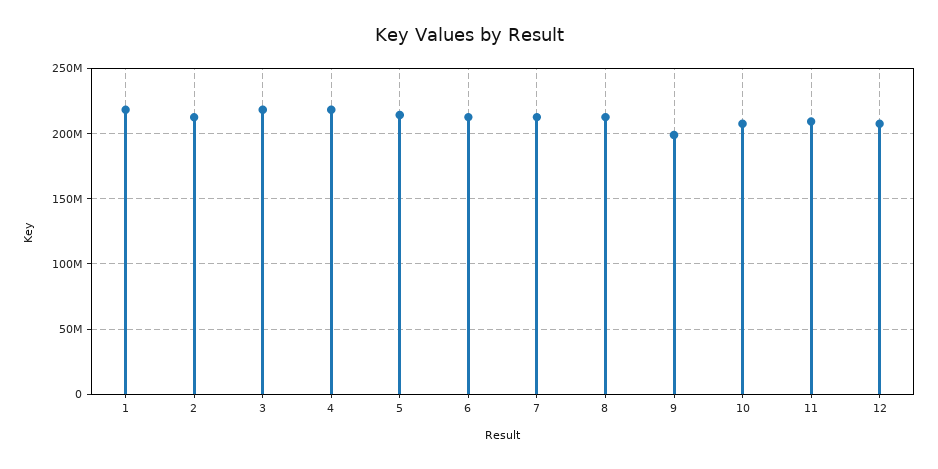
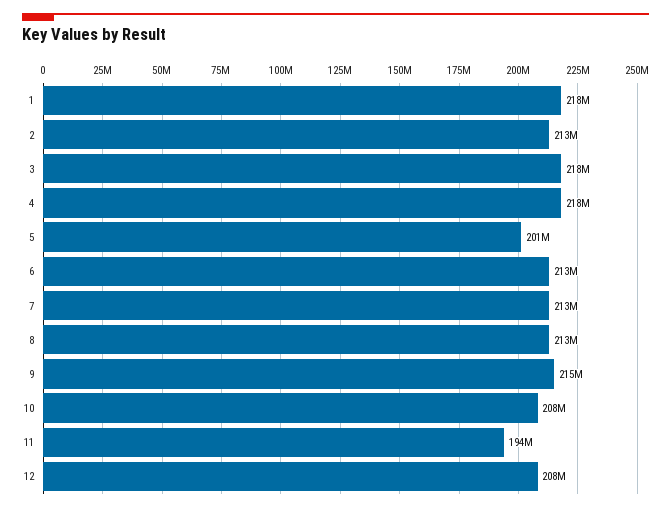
5: 215000000 -> 201000000
9: 200000000 -> 215000000
11: 210000000 -> 194000000

